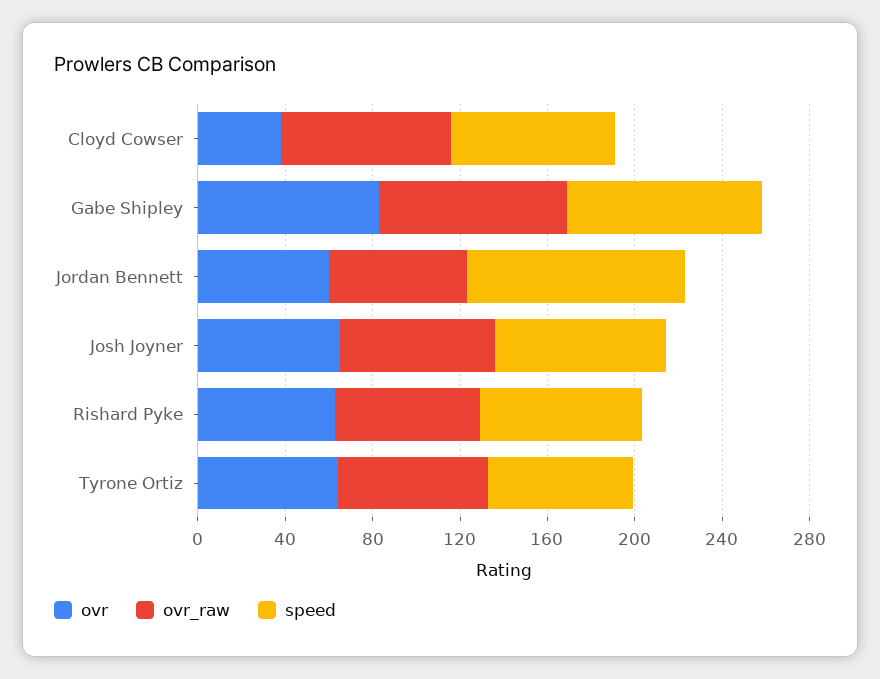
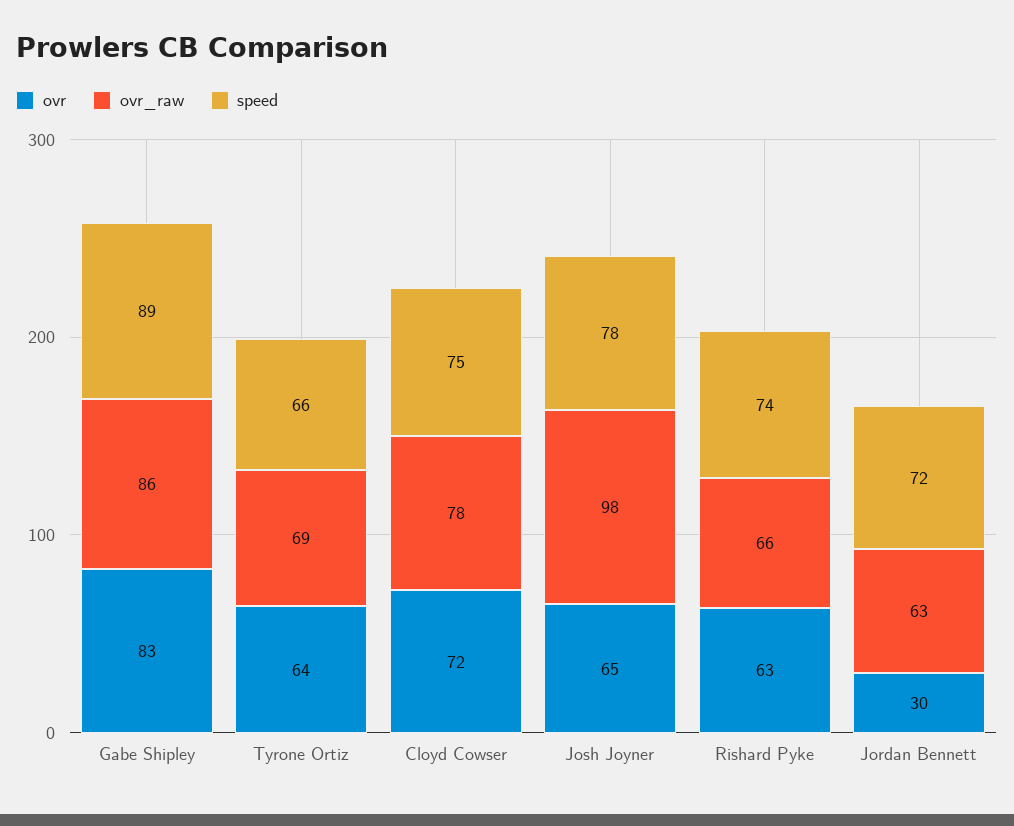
ovr, Cloyd Cowser: 40 -> 72
ovr, Jordan Bennett: 60 -> 30
speed, Jordan Bennett: 100 -> 72
ovr_raw, Josh Joyner: 70 -> 98

